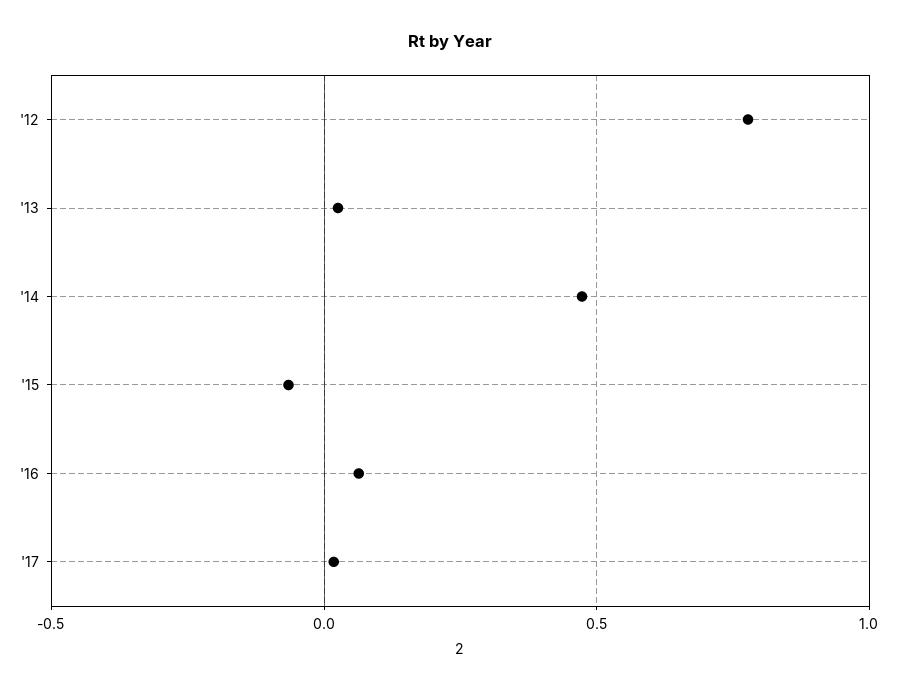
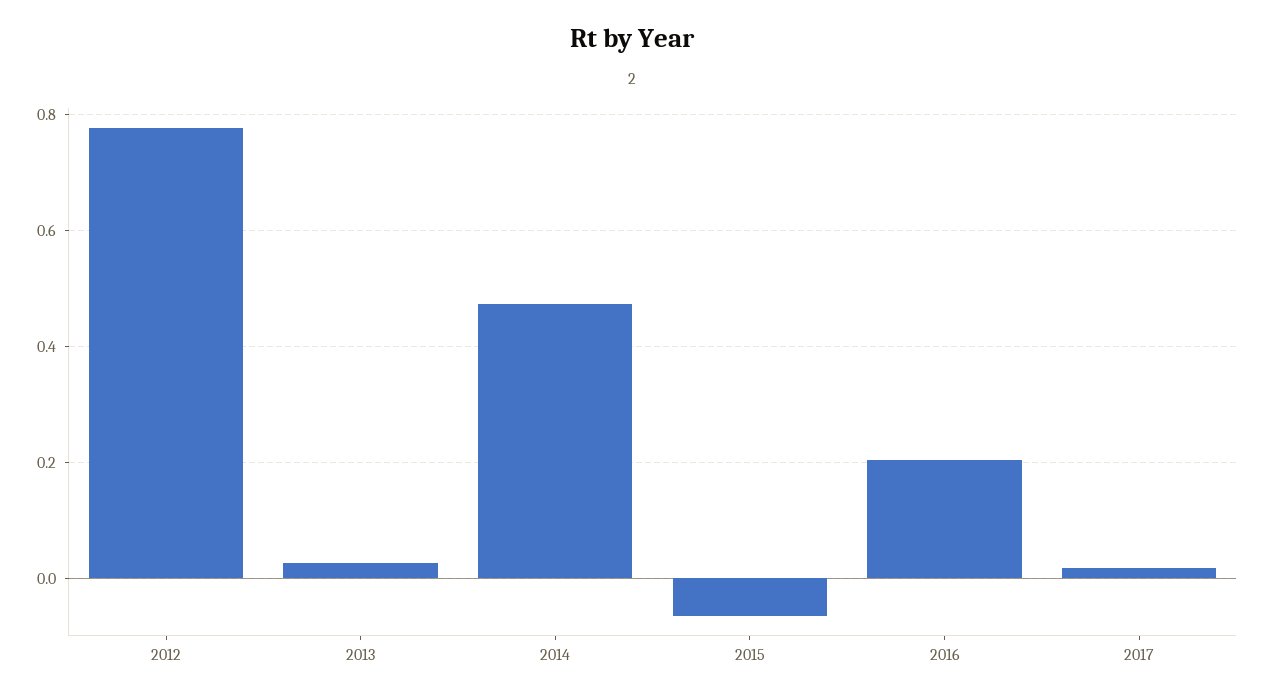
'16: 0.05 -> 0.2

